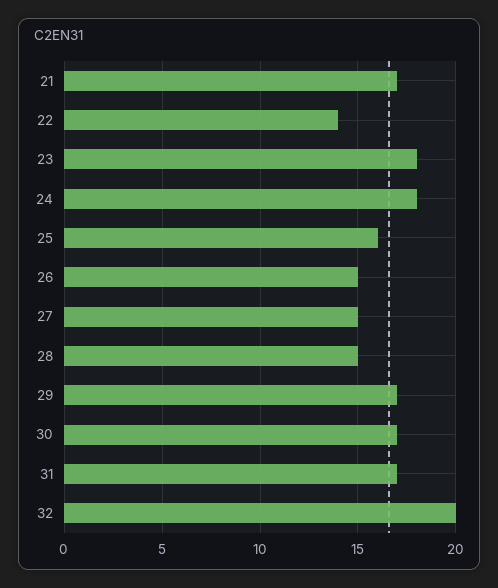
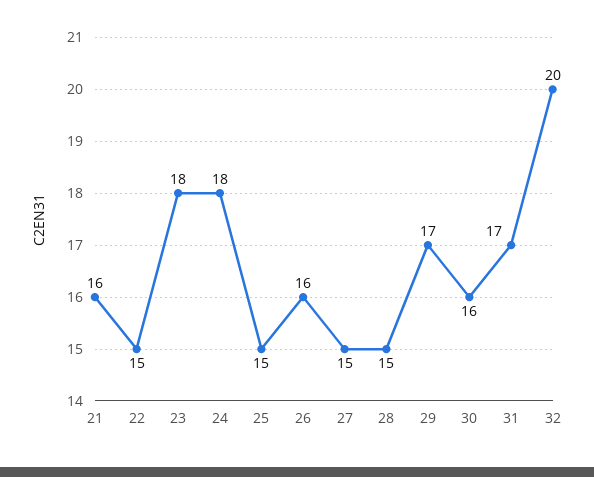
21: 17 -> 16
22: 14 -> 15
25: 16 -> 15
26: 15 -> 16
30: 17 -> 16

